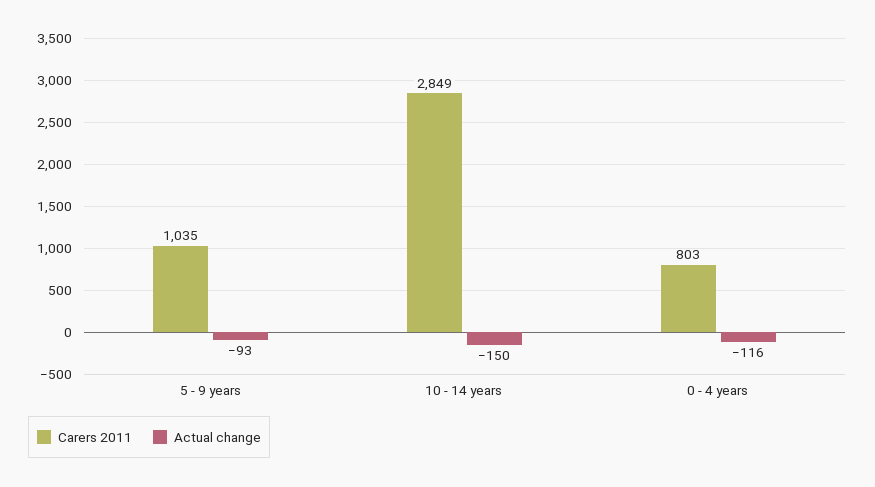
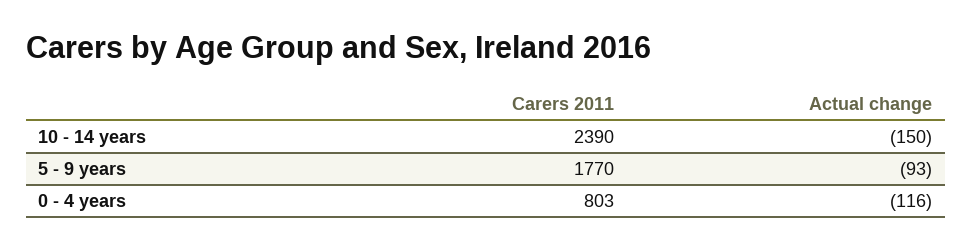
Carers 2011, 5 - 9 years: 1035 -> 1770
Carers 2011, 10 - 14 years: 2849 -> 2390

